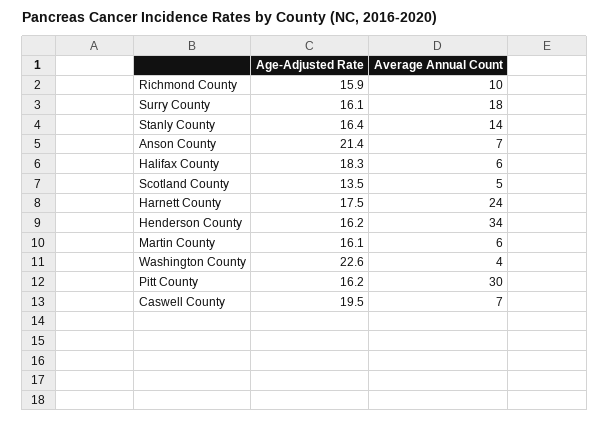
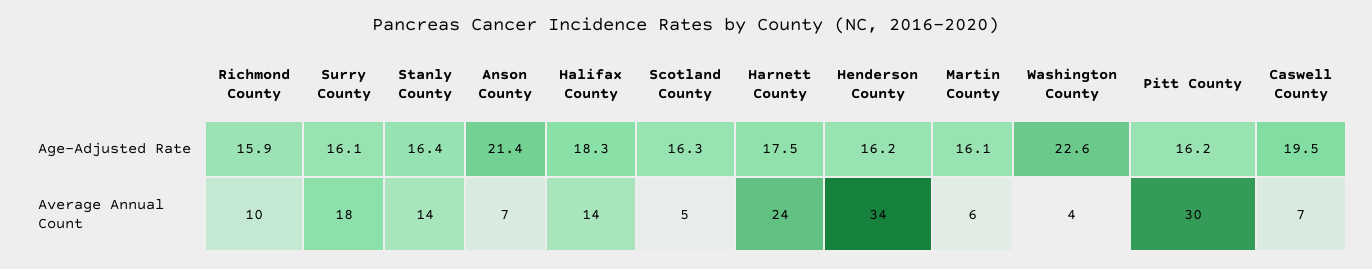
Average Annual Count, Halifax County: 6 -> 14
Age-Adjusted Rate, Scotland County: 13.5 -> 16.3

